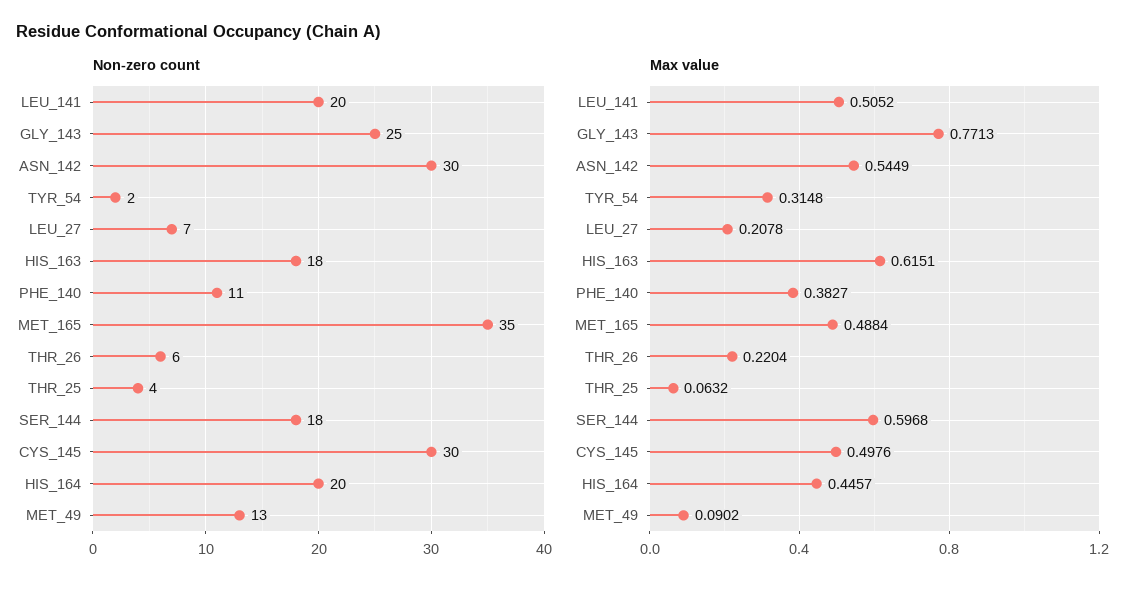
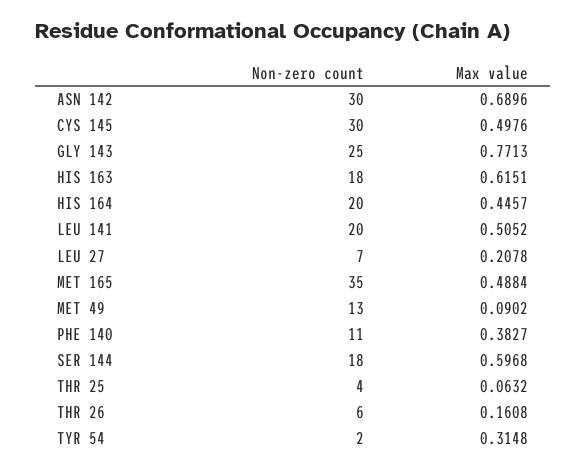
Max value, ASN_142: 0.5449 -> 0.6896
Max value, THR_26: 0.2204 -> 0.1608

